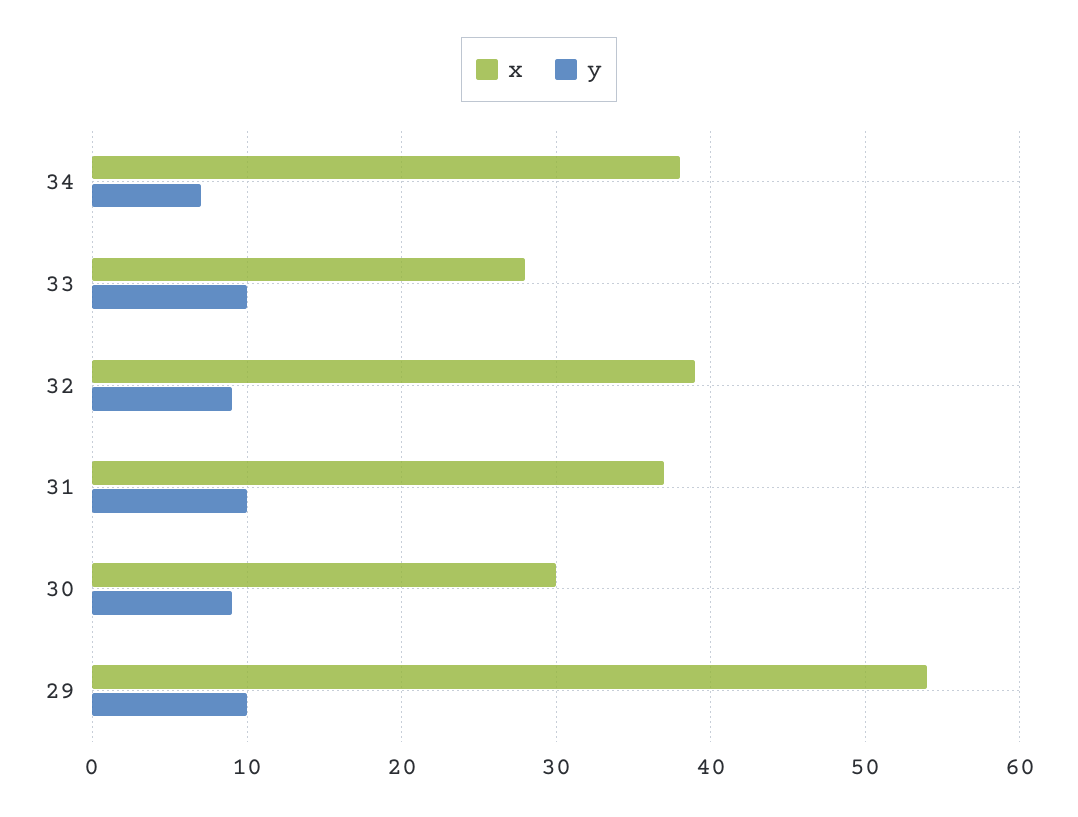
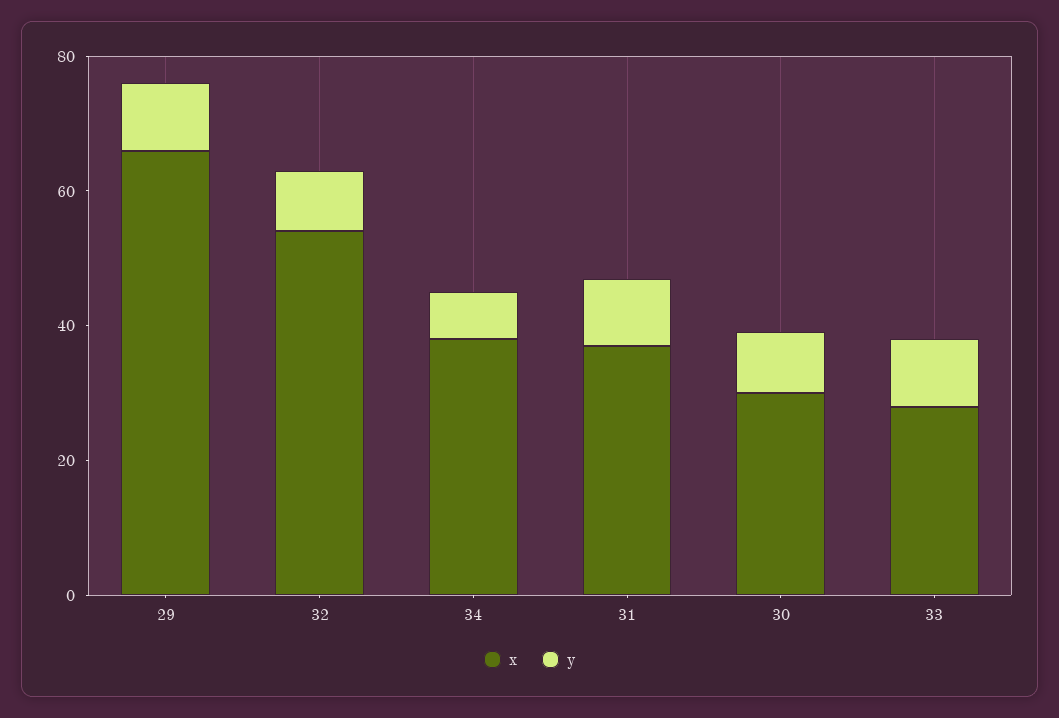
x, 32: 39 -> 55
x, 29: 54 -> 65

